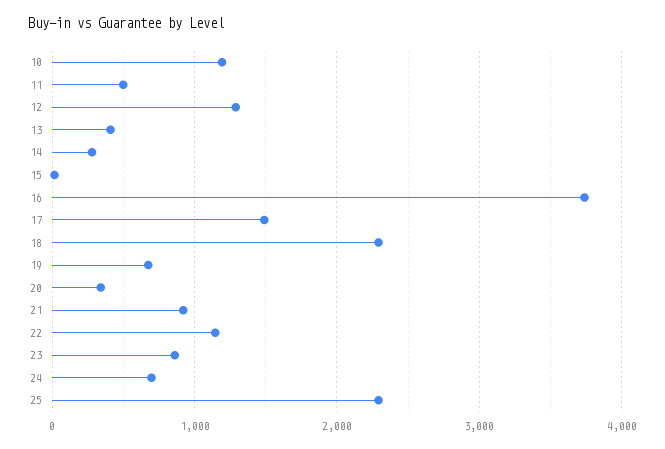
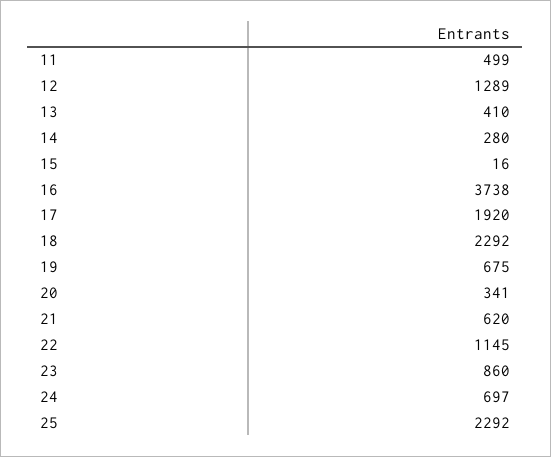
10: 1200 -> none
17: 1500 -> 1920
21: 900 -> 620

